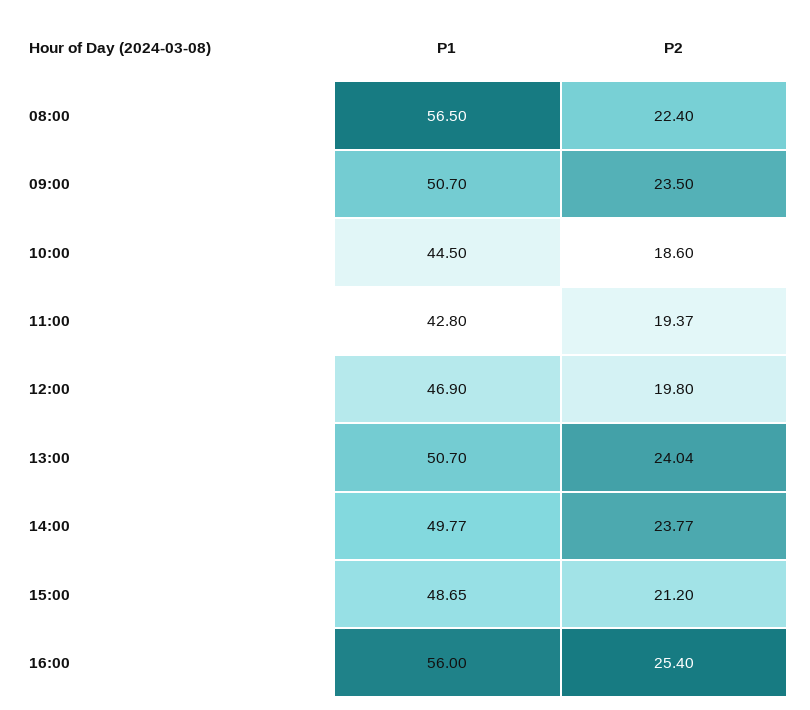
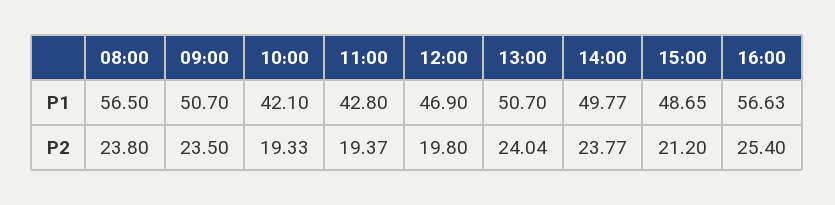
P2, 08:00: 22.4 -> 23.8
P1, 10:00: 44.5 -> 42.1
P2, 10:00: 18.6 -> 19.33
P1, 16:00: 56 -> 56.63

